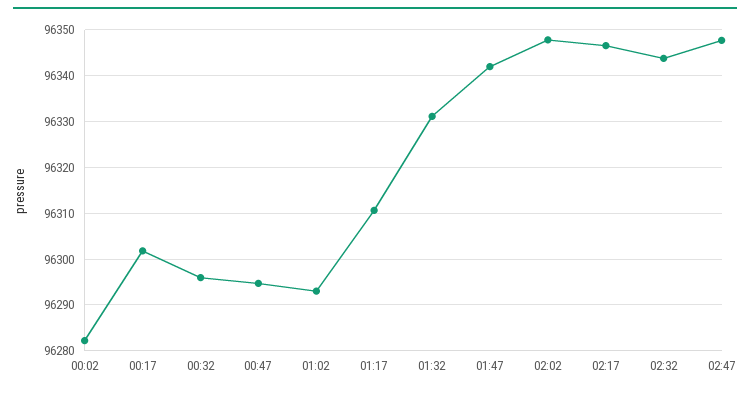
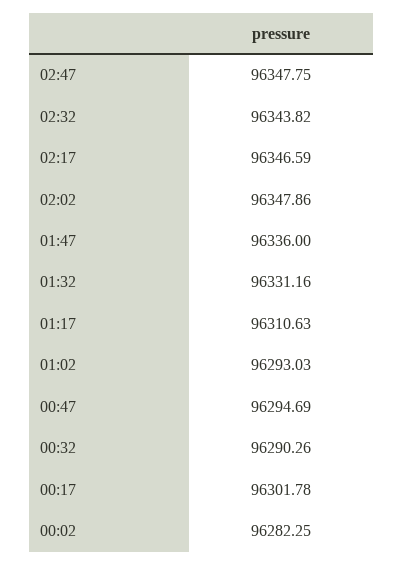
00:32: 96296 -> 96290.26
01:47: 96342 -> 96336

